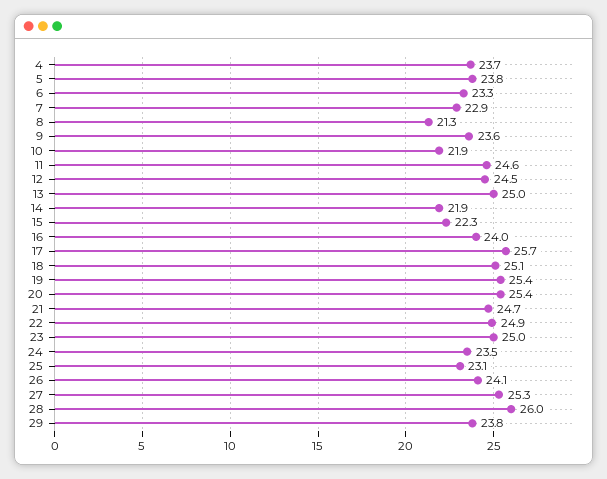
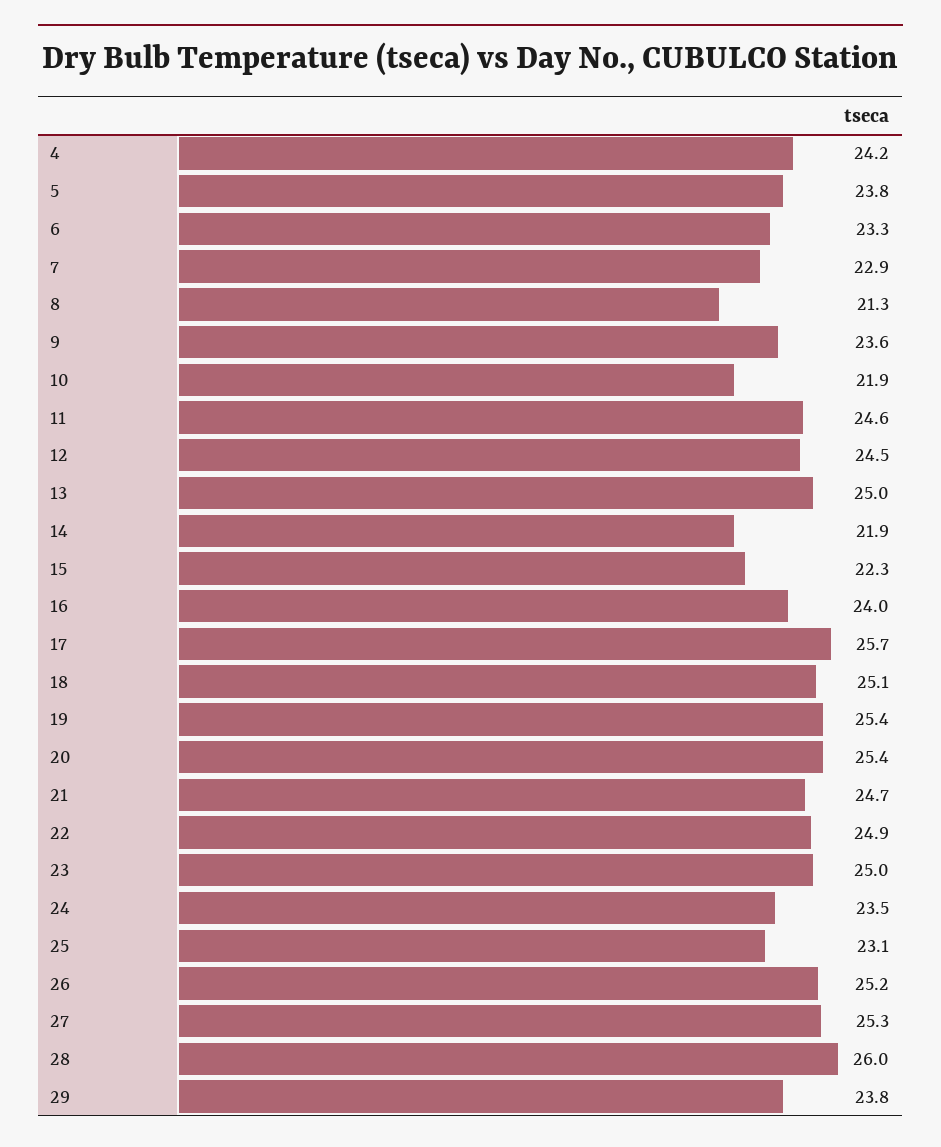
4: 23.7 -> 24.2
26: 24.1 -> 25.2

